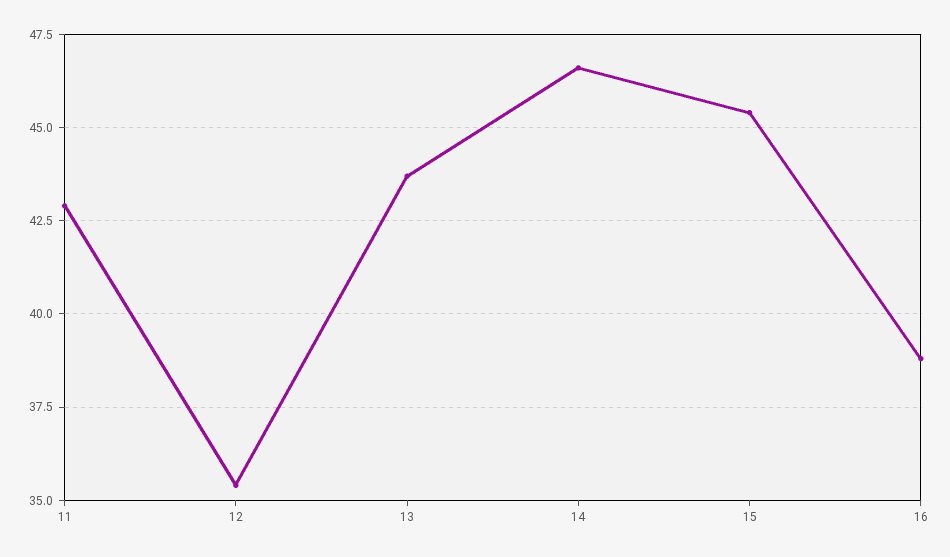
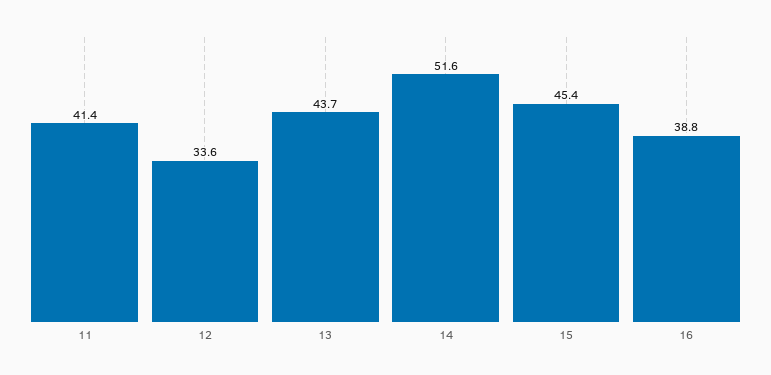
11: 43 -> 41.4
12: 35.5 -> 33.6
14: 46.5 -> 51.6

